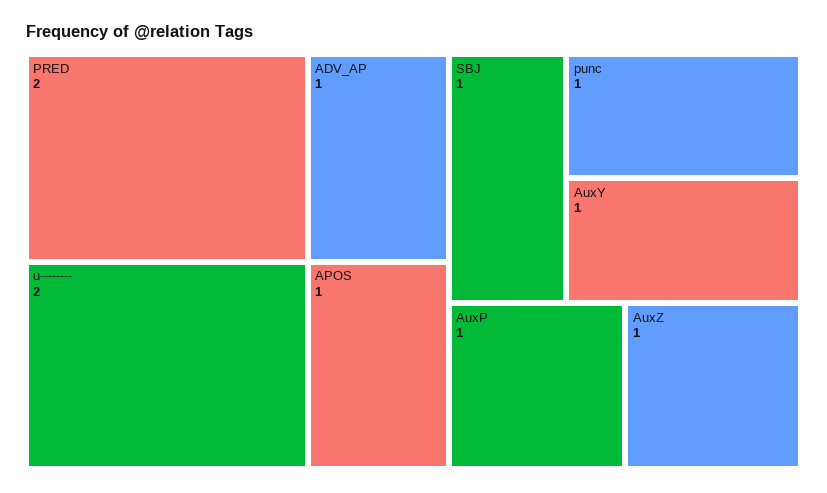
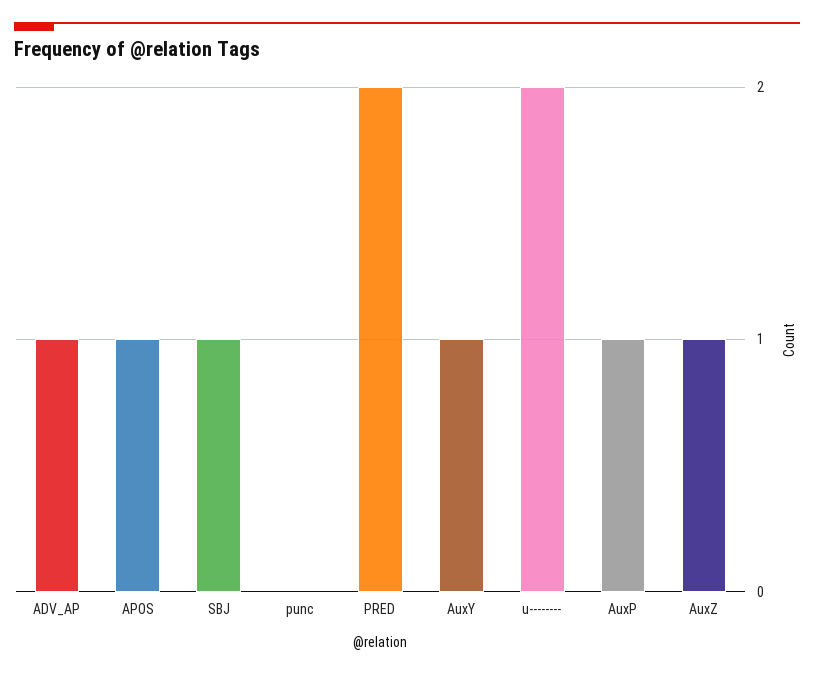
punc: 1 -> 0

